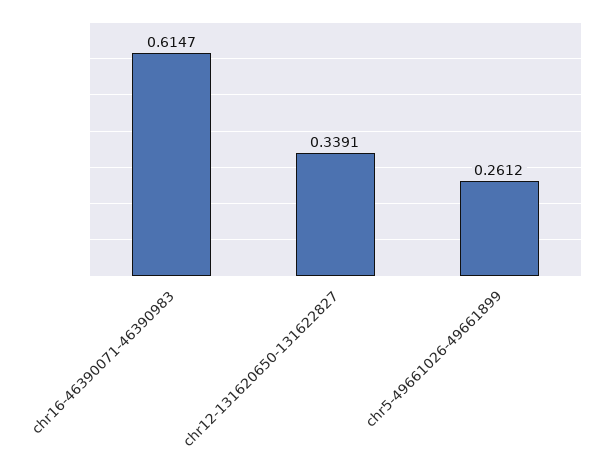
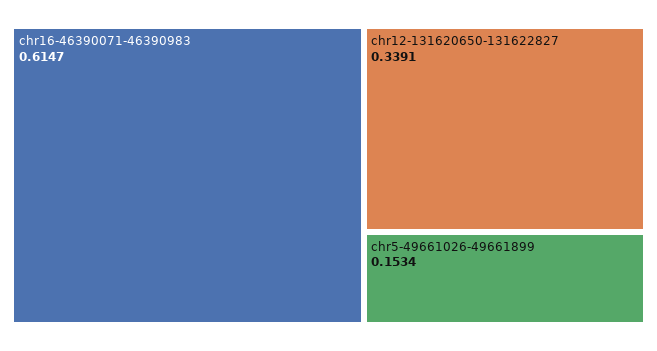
chr5-49661026-49661899: 0.2612 -> 0.1534

